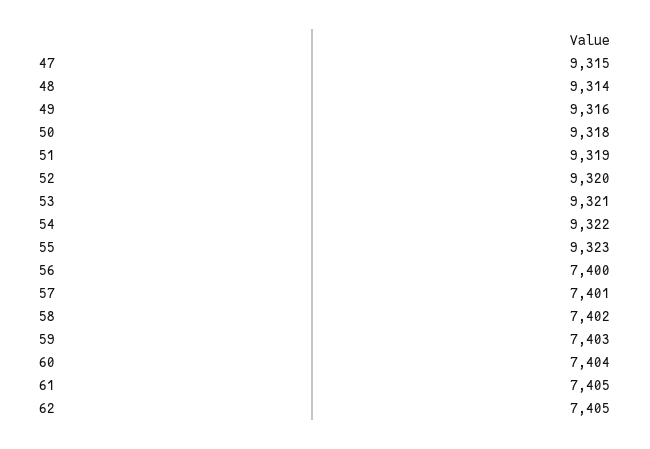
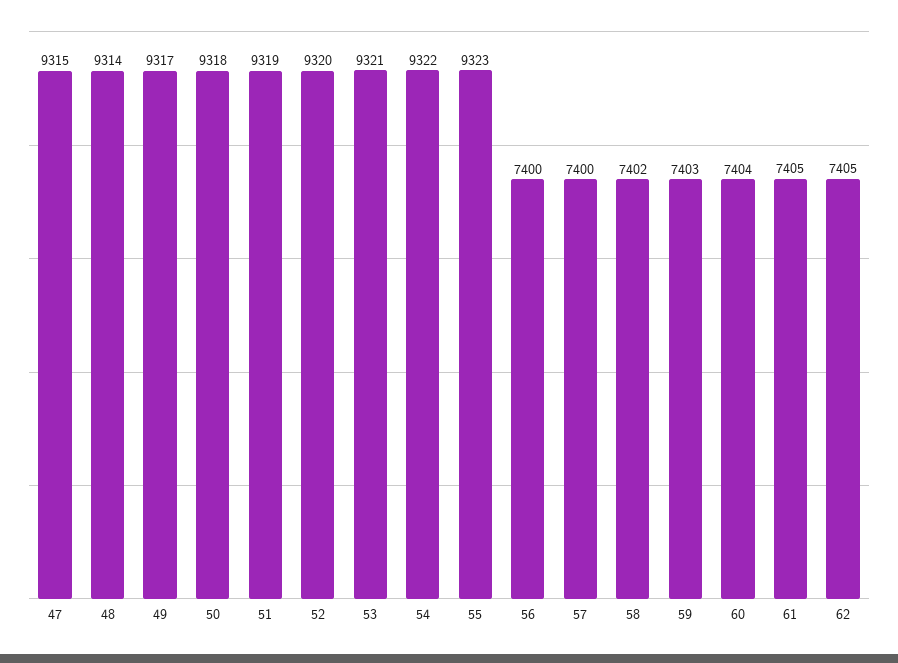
49: 9316 -> 9317
57: 7401 -> 7400

